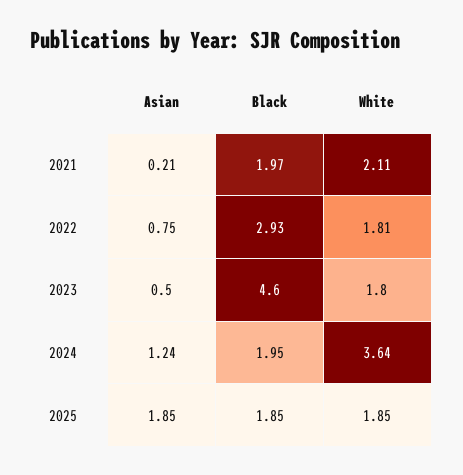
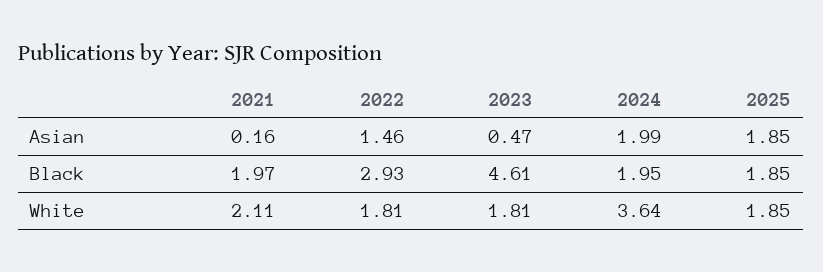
Asian, 2021: 0.21 -> 0.16
Asian, 2022: 0.75 -> 1.46
Asian, 2024: 1.24 -> 1.99

